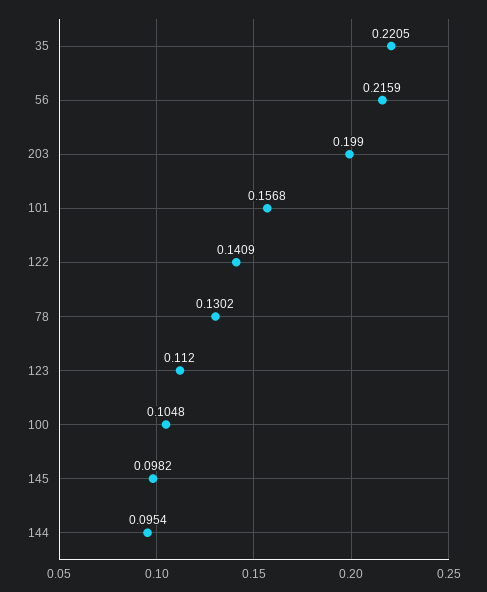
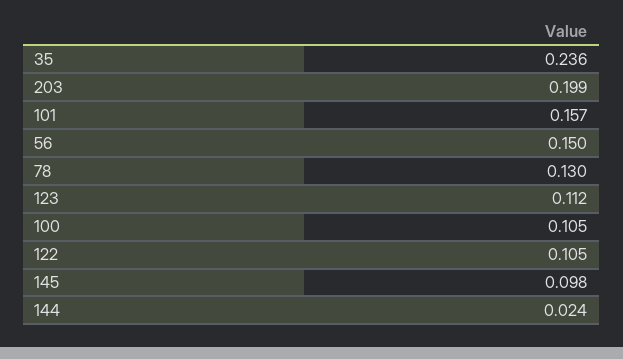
35: 0.2205 -> 0.236
56: 0.2159 -> 0.15
122: 0.1409 -> 0.105
144: 0.0954 -> 0.024

